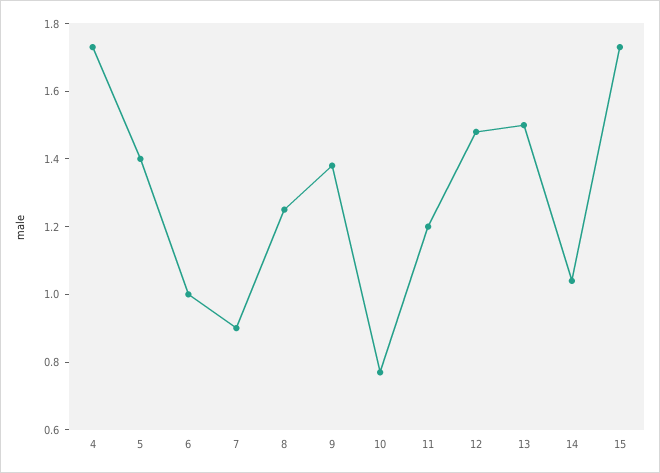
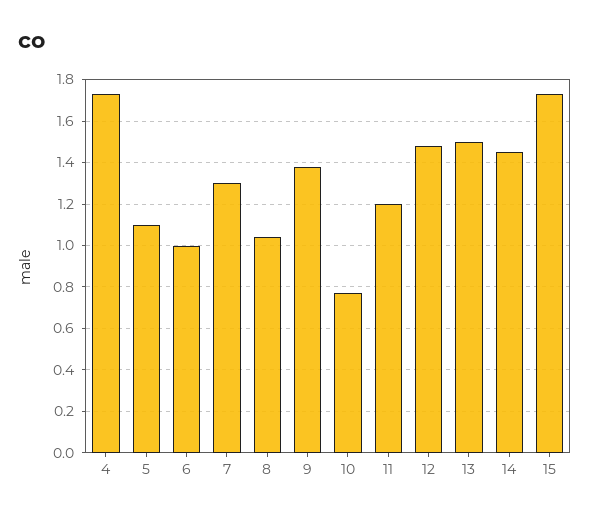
5: 1.4 -> 1.1
7: 0.9 -> 1.3
8: 1.25 -> 1.05
14: 1.05 -> 1.45

